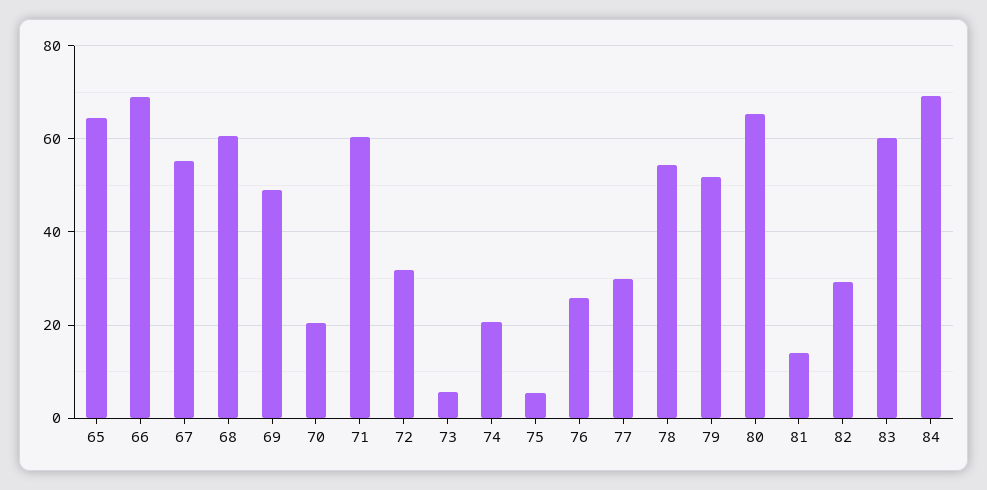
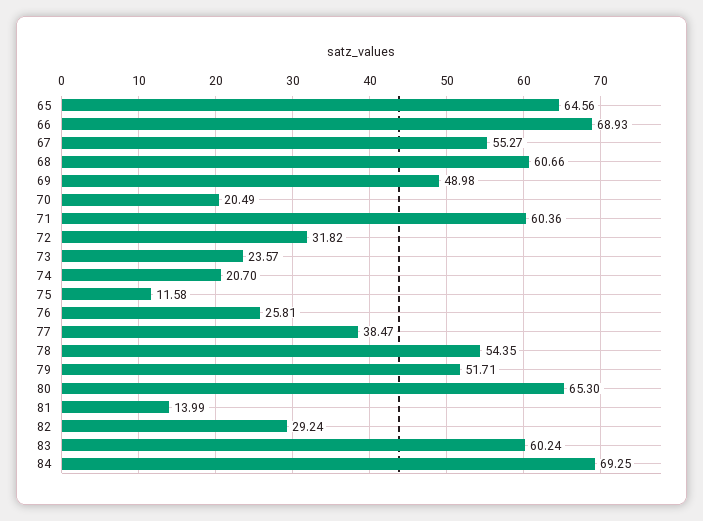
73: 6 -> 23.57
75: 6 -> 11.58
77: 30 -> 38.47

